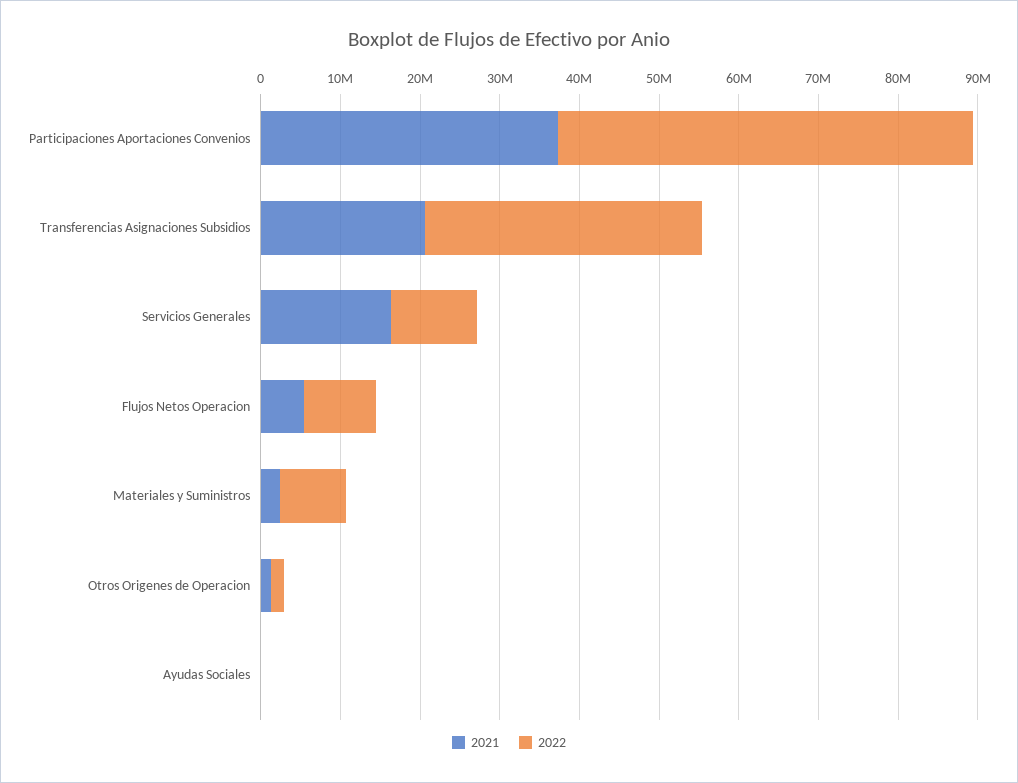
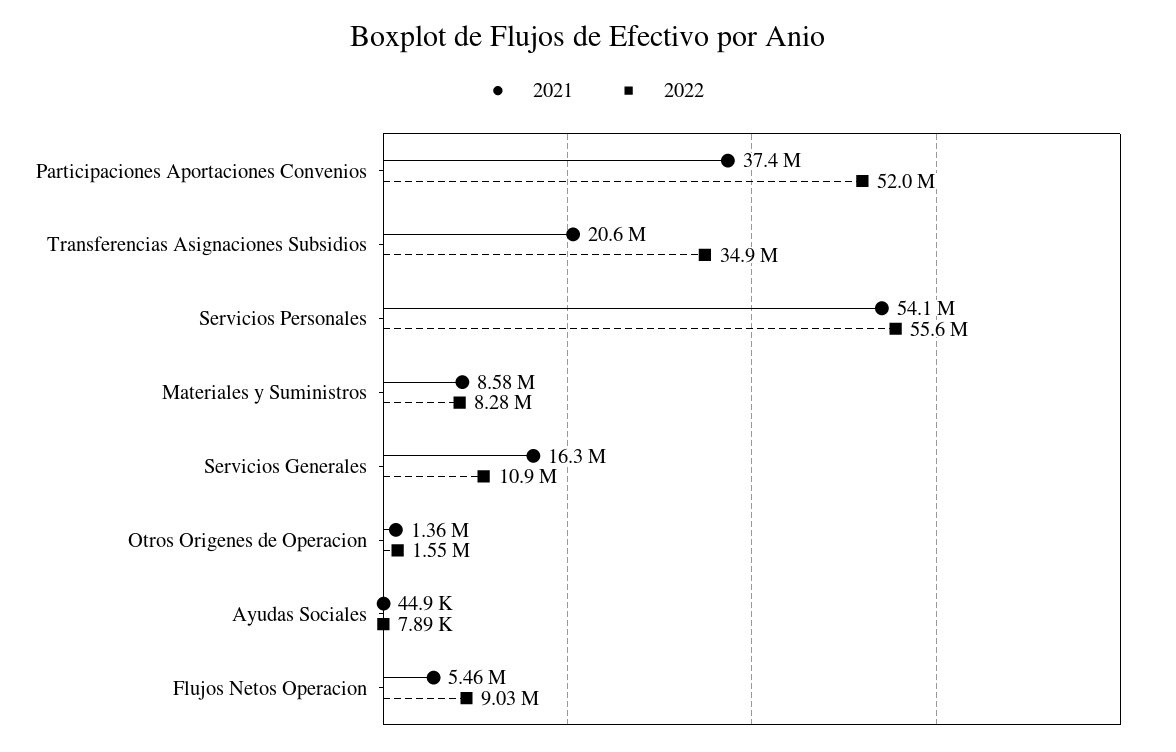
2021, Materiales y Suministros: 2000000 -> 8580000
2021, Servicios Personales: none -> 54100000
2022, Servicios Personales: none -> 55600000

